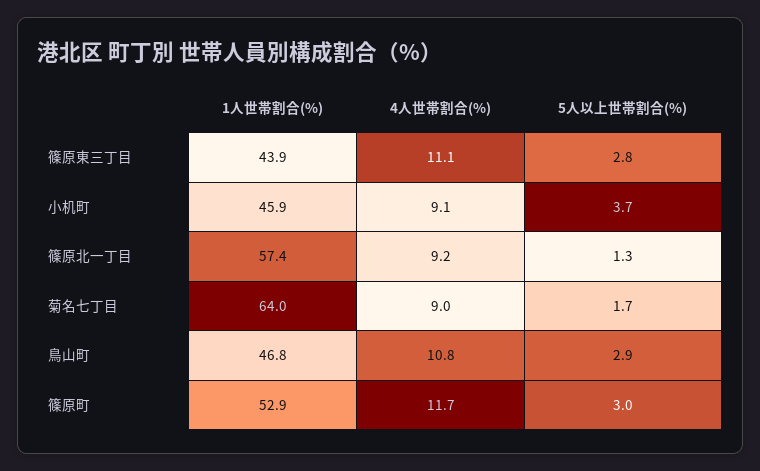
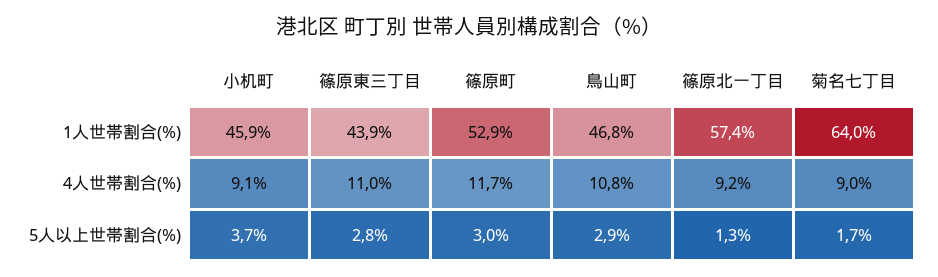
4人世帯割合(%), 篠原東三丁目: 11.1 -> 11

